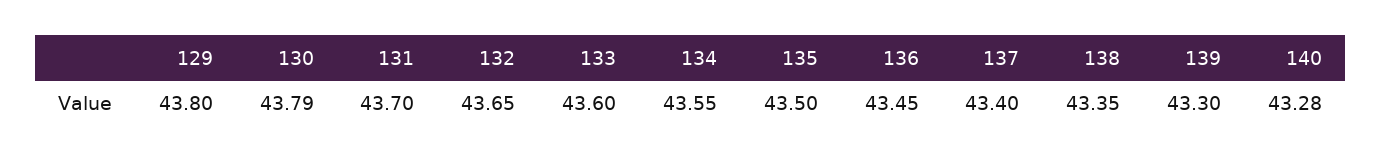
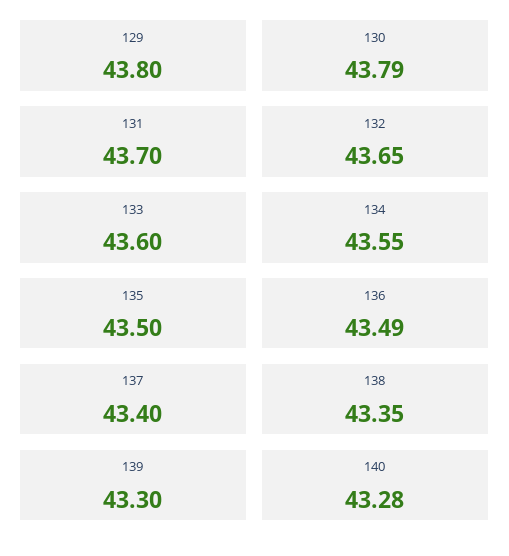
136: 43.45 -> 43.49

